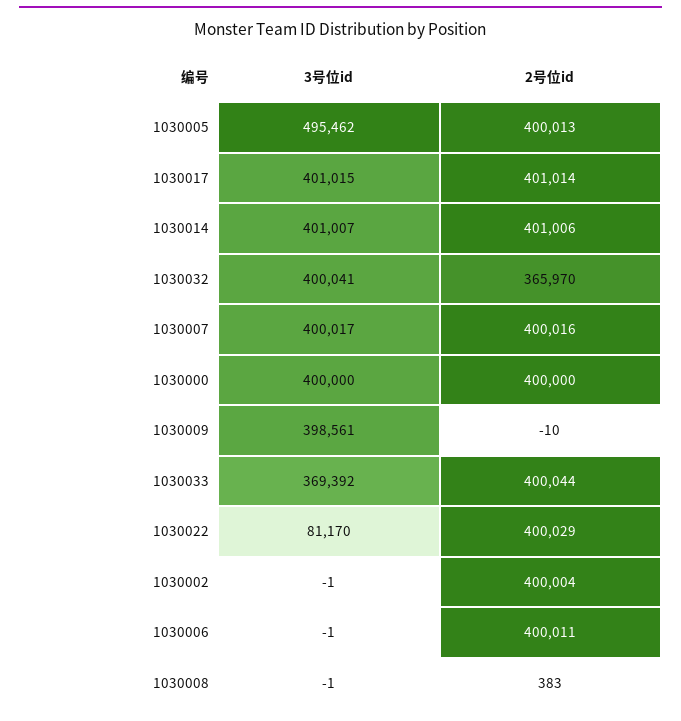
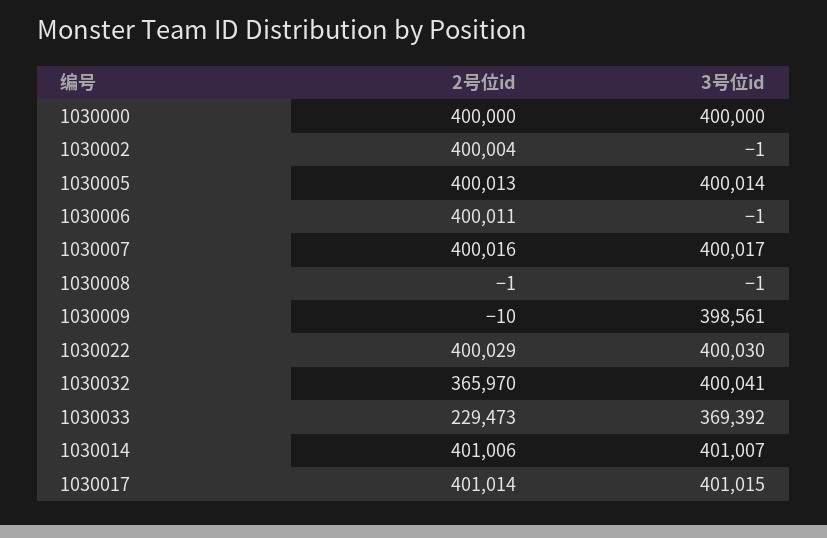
3号位id, 1030005: 495462 -> 400014
2号位id, 1030033: 400044 -> 229473
3号位id, 1030022: 81170 -> 400030
2号位id, 1030008: 383 -> -1

